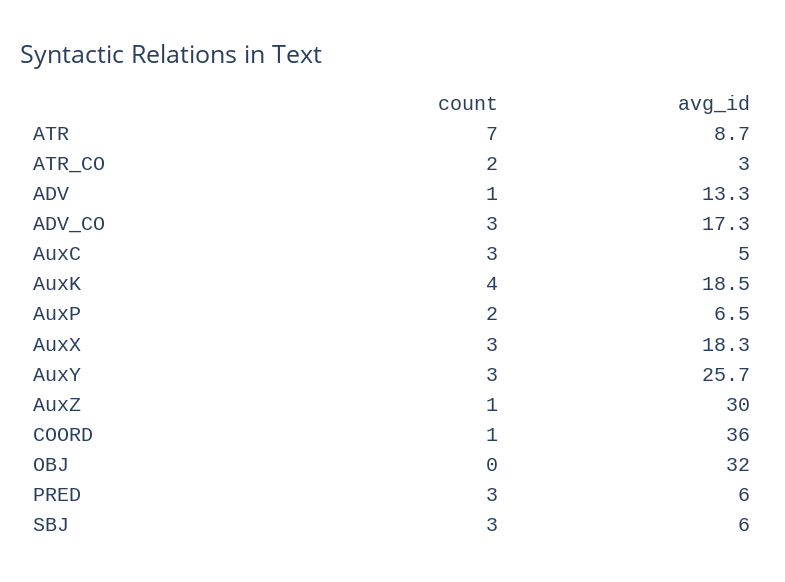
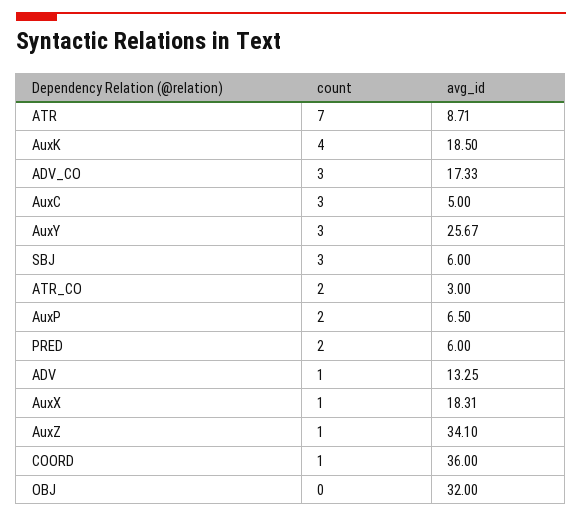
count, AuxX: 3 -> 1
avg_id, AuxZ: 30 -> 34.1
count, PRED: 3 -> 2

